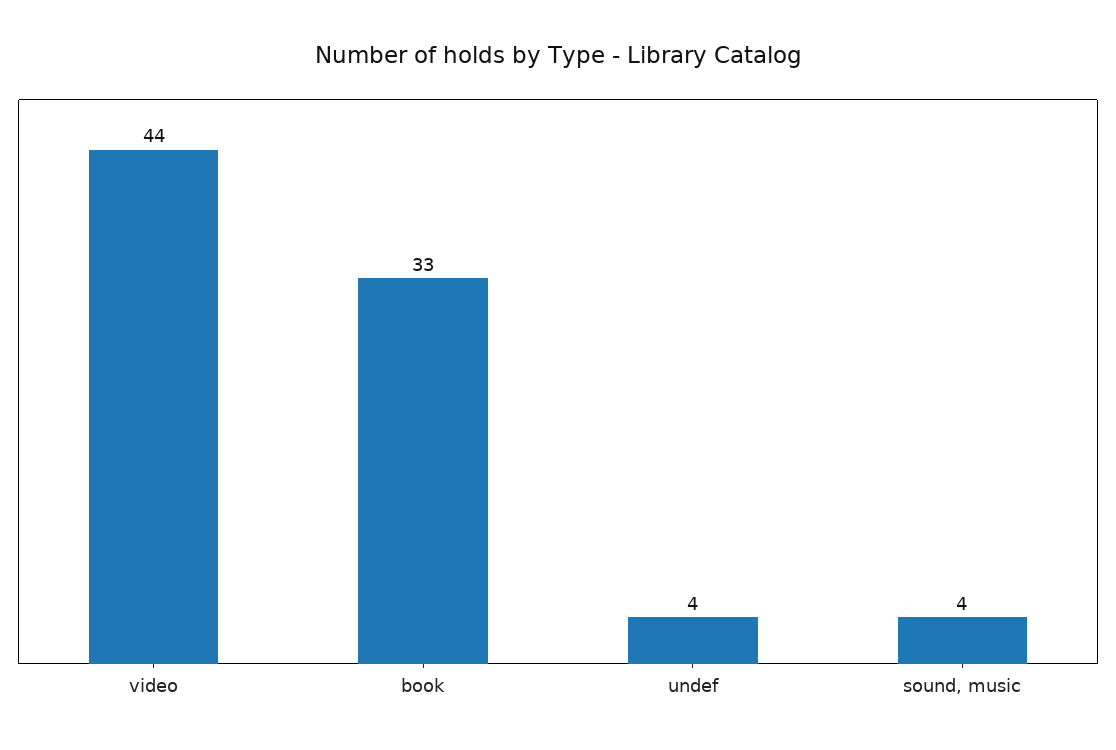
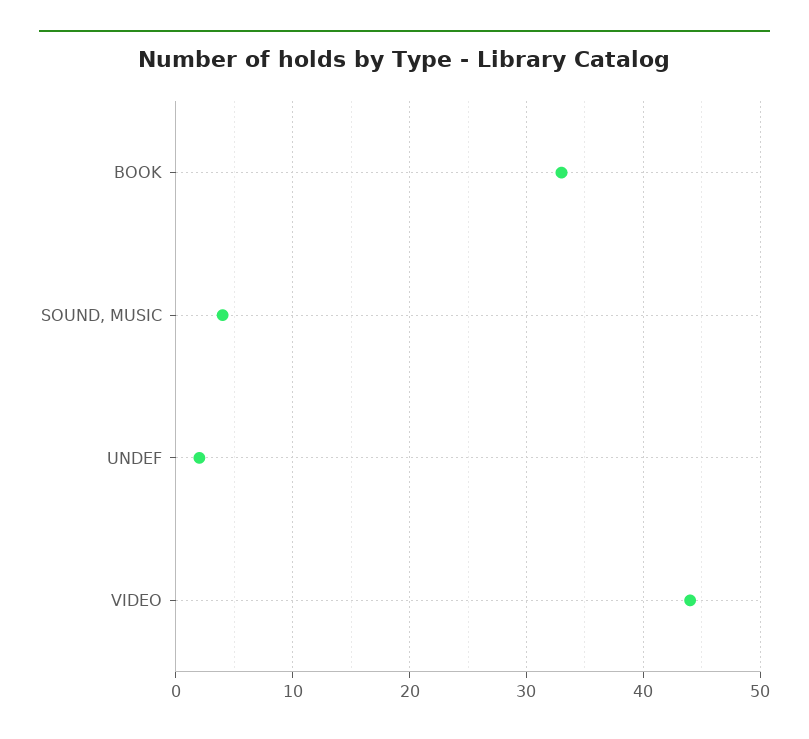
undef: 4 -> 2

